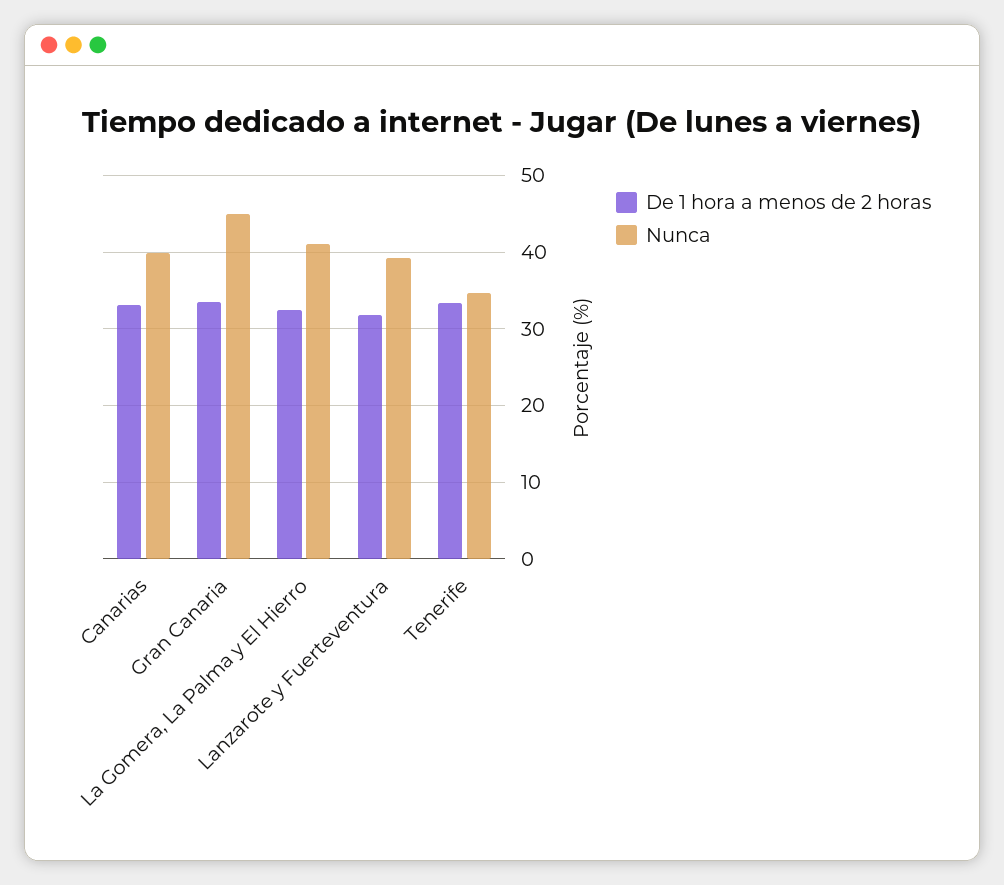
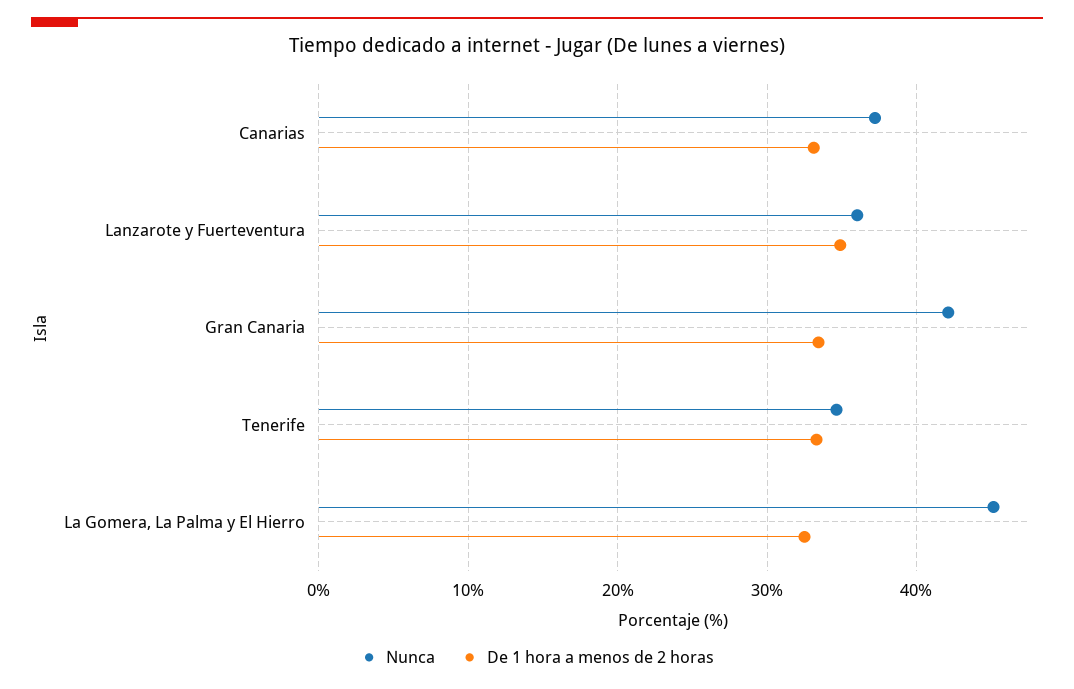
Nunca, Canarias: 40 -> 37
Nunca, Gran Canaria: 45 -> 42
Nunca, La Gomera, La Palma y El Hierro: 41 -> 45
De 1 hora a menos de 2 horas, Lanzarote y Fuerteventura: 32 -> 35
Nunca, Lanzarote y Fuerteventura: 39 -> 36

